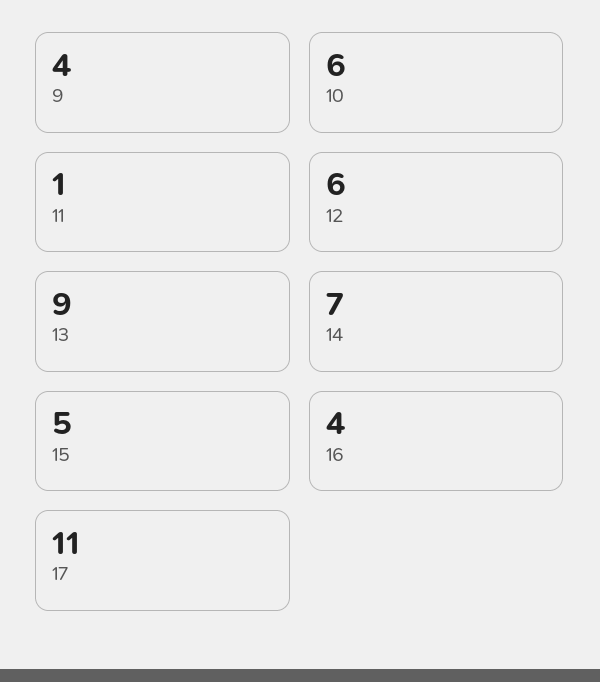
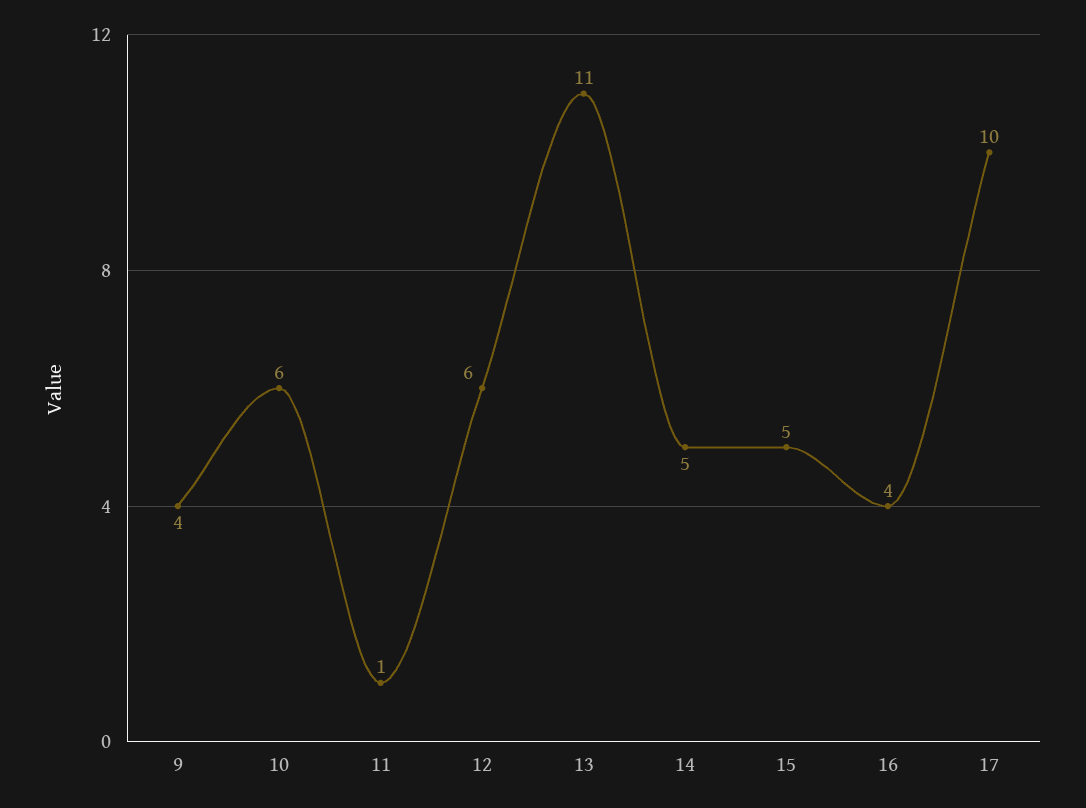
13: 9 -> 11
14: 7 -> 5
17: 11 -> 10

